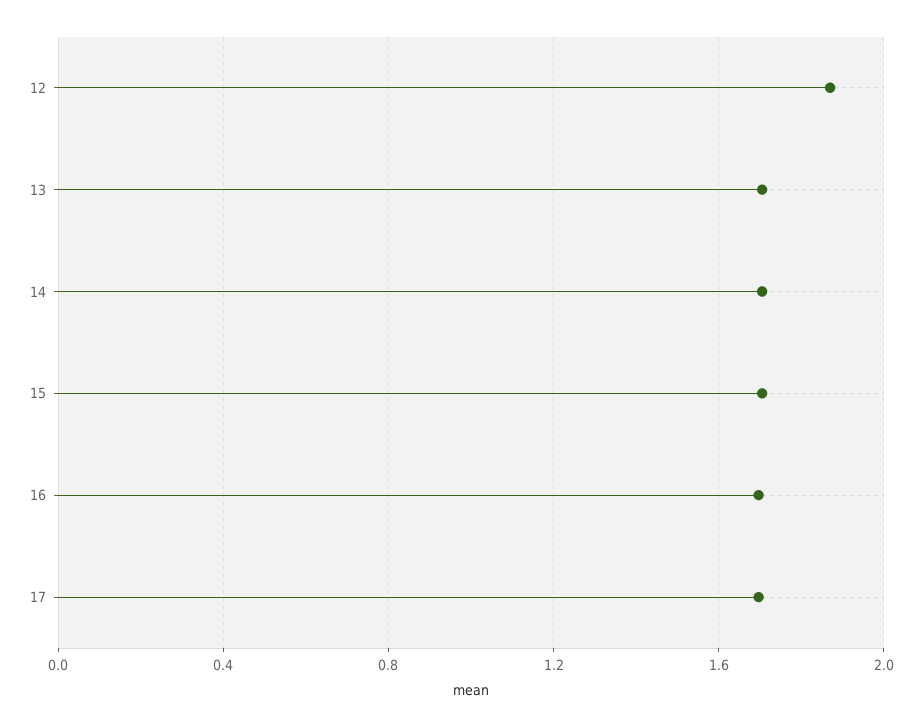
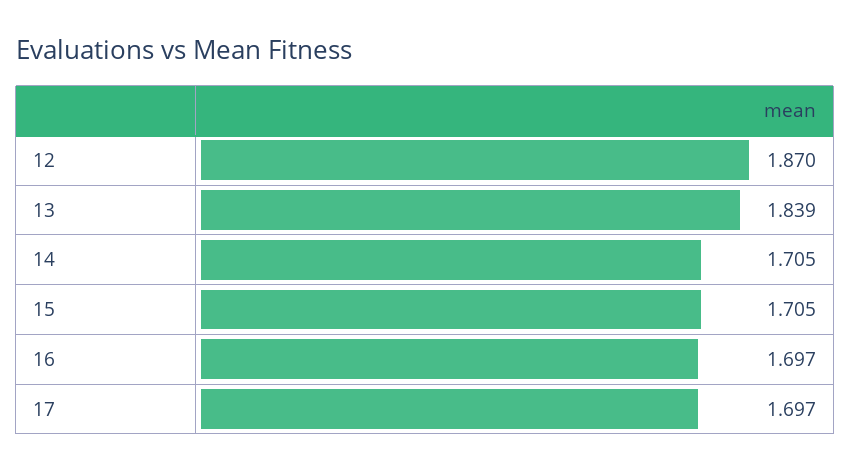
13: 1.7 -> 1.839

